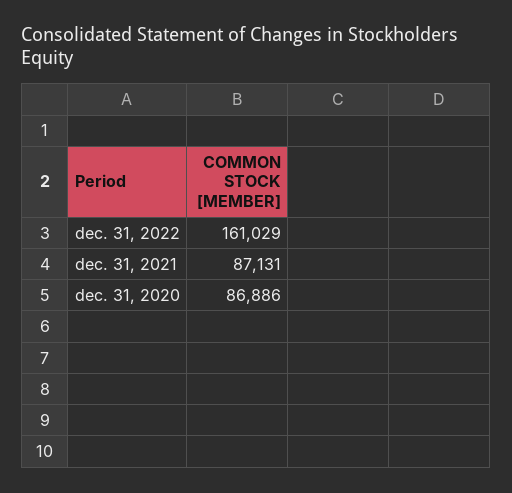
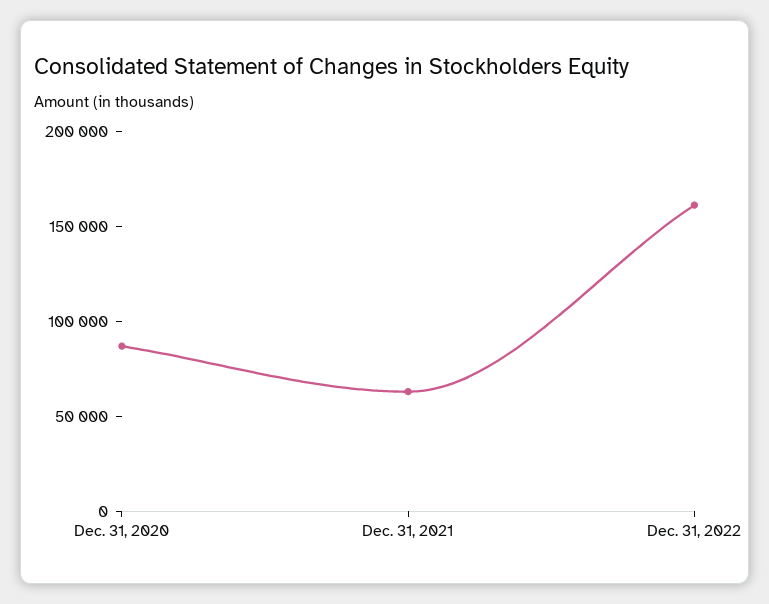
dec. 31, 2021: 87131 -> 60000

